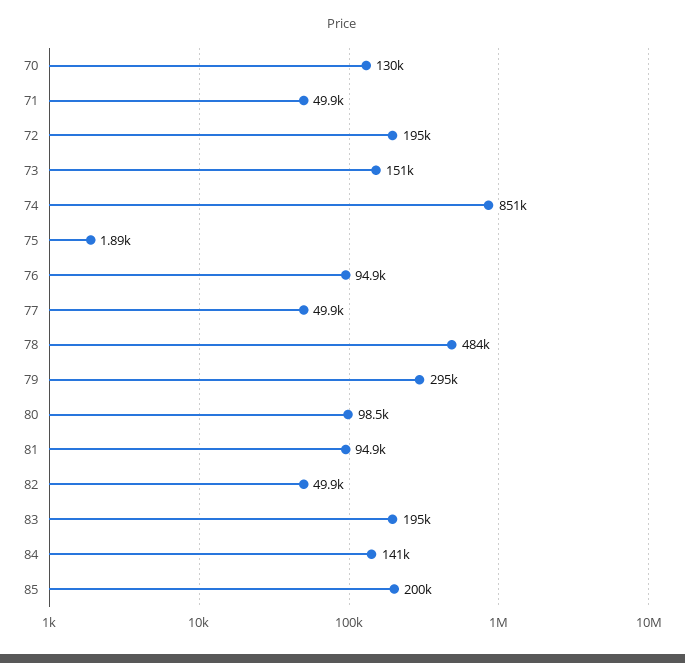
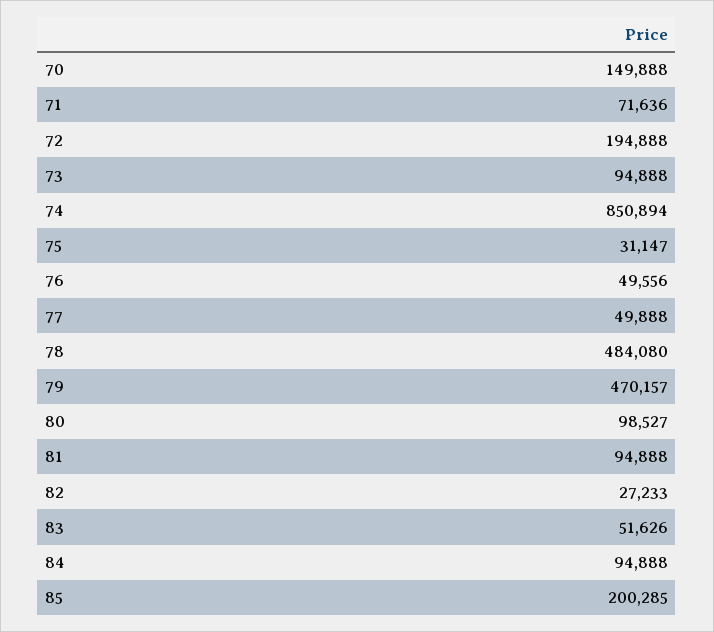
70: 130000 -> 149888
71: 49900 -> 71636
73: 151000 -> 94888
75: 1890 -> 31147
76: 94900 -> 49556
79: 295000 -> 470157
82: 49900 -> 27233
83: 195000 -> 51626
84: 141000 -> 94888

